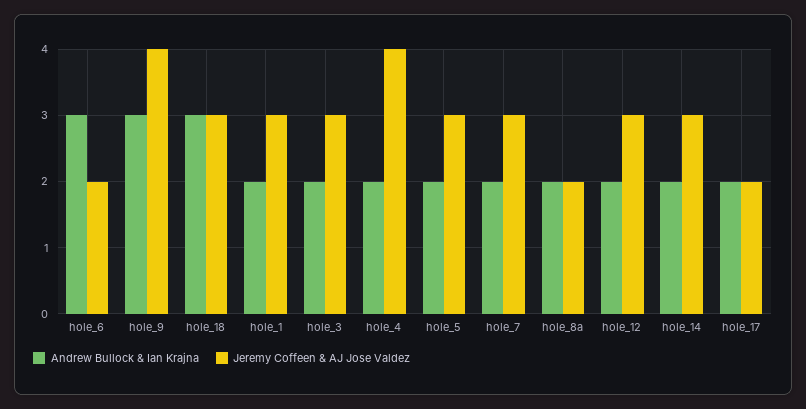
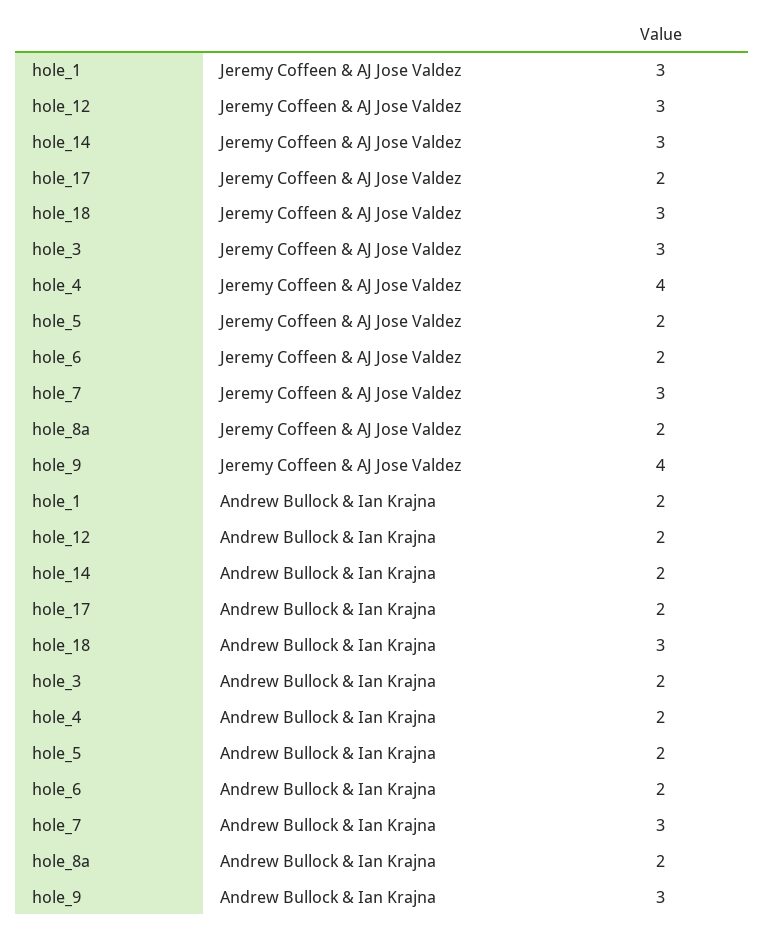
Andrew Bullock & Ian Krajna, hole_6: 3 -> 2
Jeremy Coffeen & AJ Jose Valdez, hole_5: 3 -> 2
Andrew Bullock & Ian Krajna, hole_7: 2 -> 3

